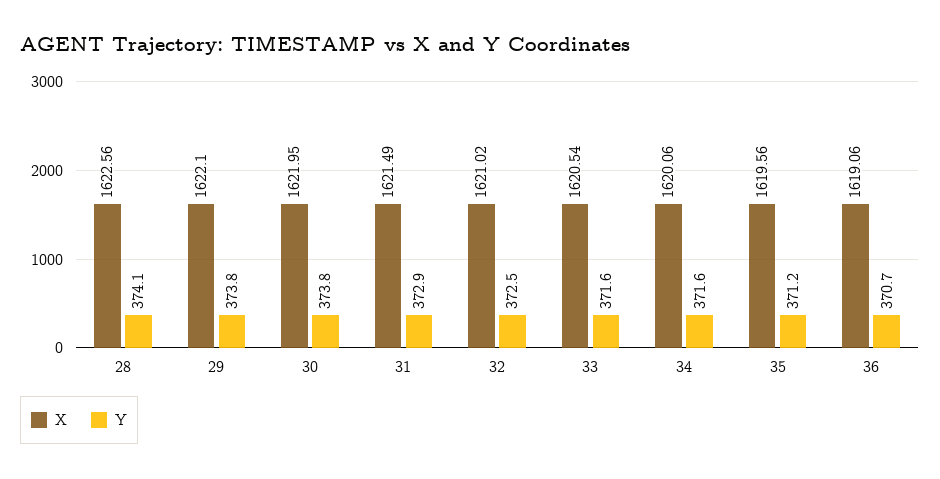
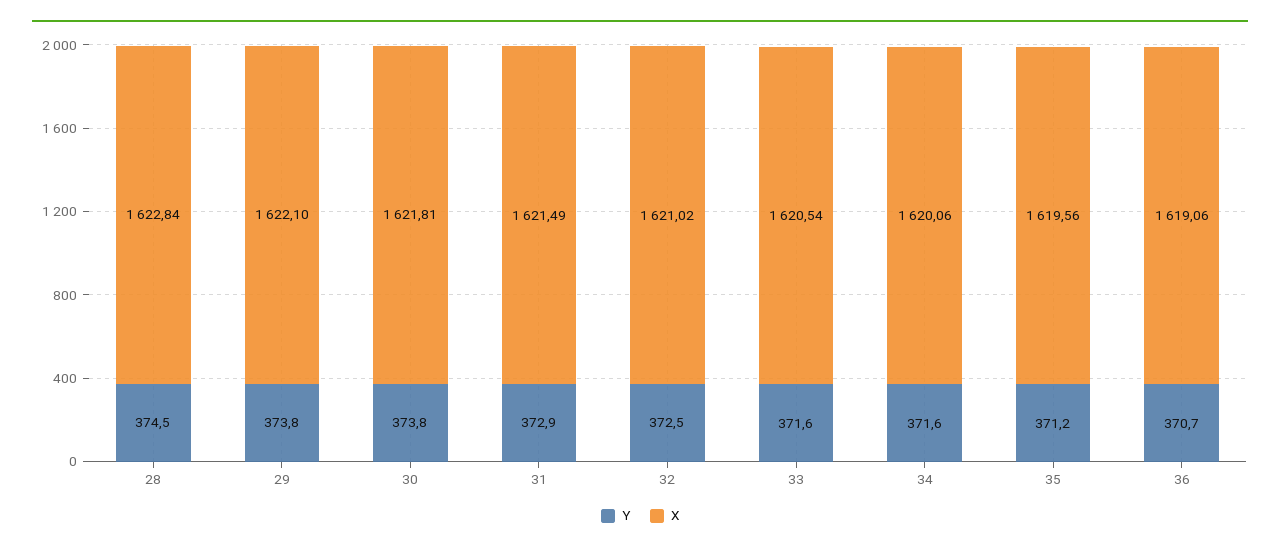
X, 28: 1622.56 -> 1622.84
Y, 28: 374.1 -> 374.5
X, 30: 1621.95 -> 1621.81

